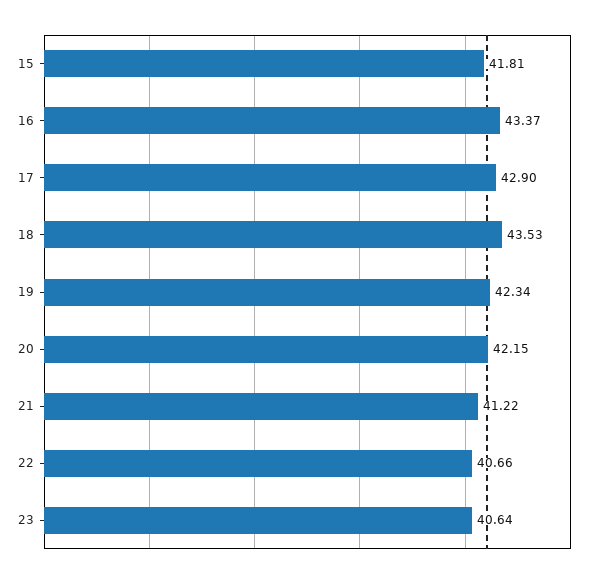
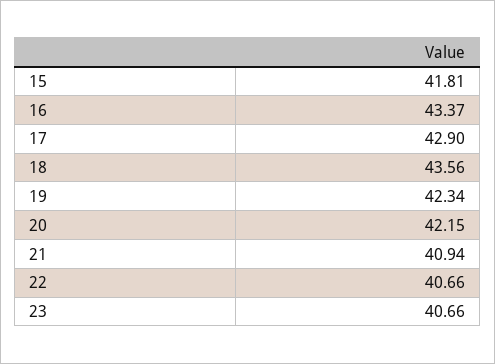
18: 43.53 -> 43.56
21: 41.22 -> 40.94
23: 40.64 -> 40.66

